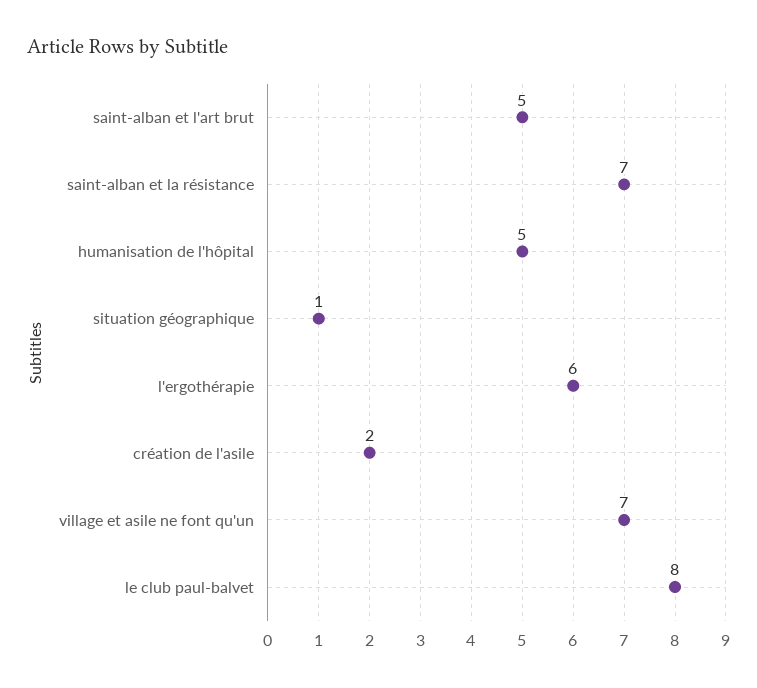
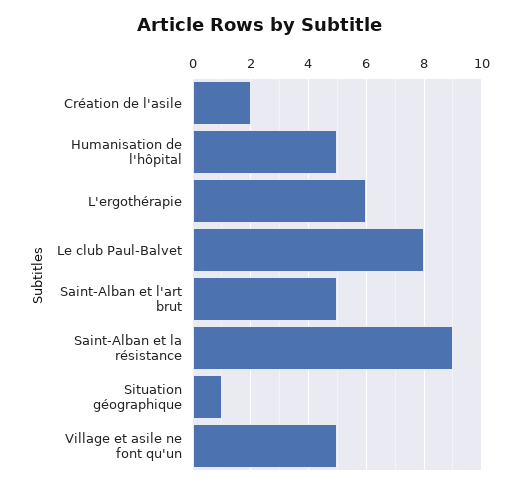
saint-alban et la résistance: 7 -> 9
village et asile ne font qu'un: 7 -> 5

